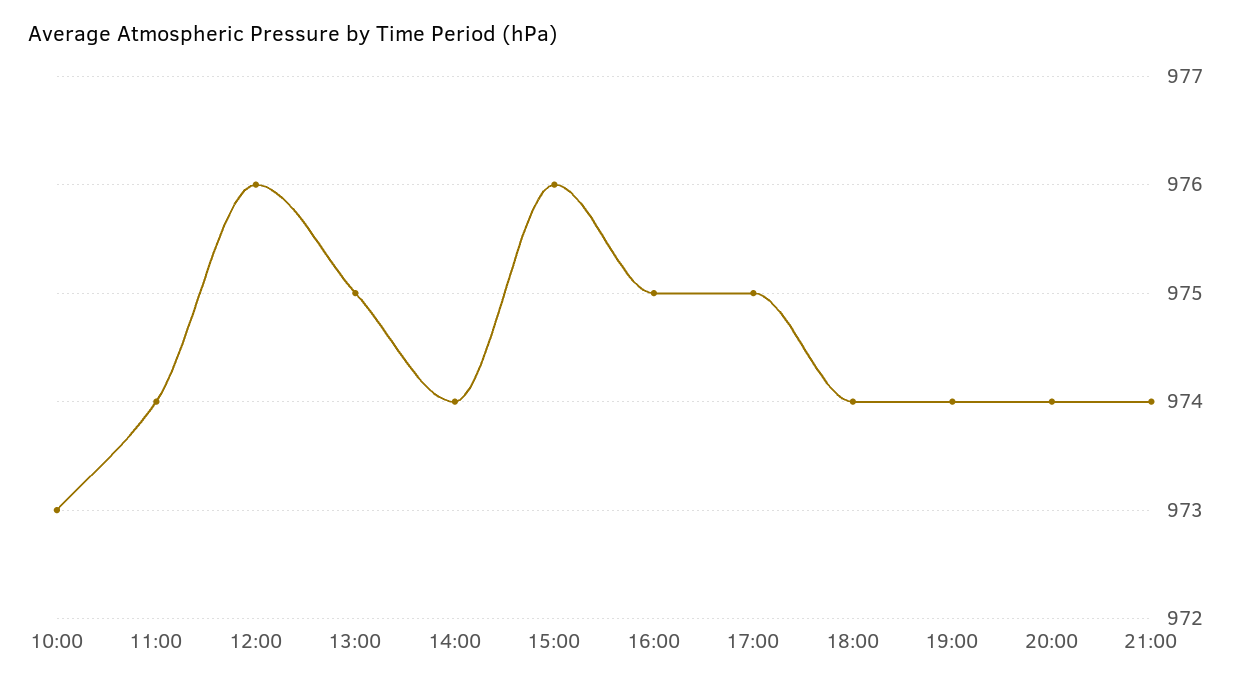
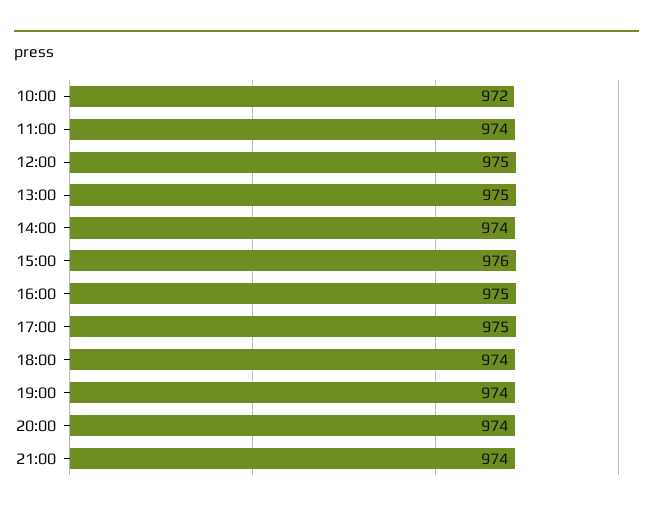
10:00: 973 -> 972
12:00: 976 -> 975

